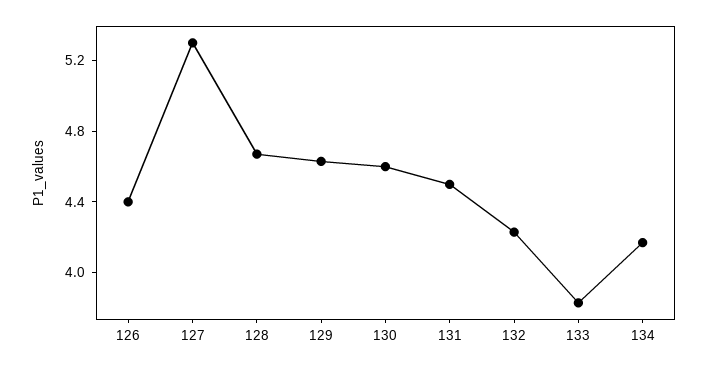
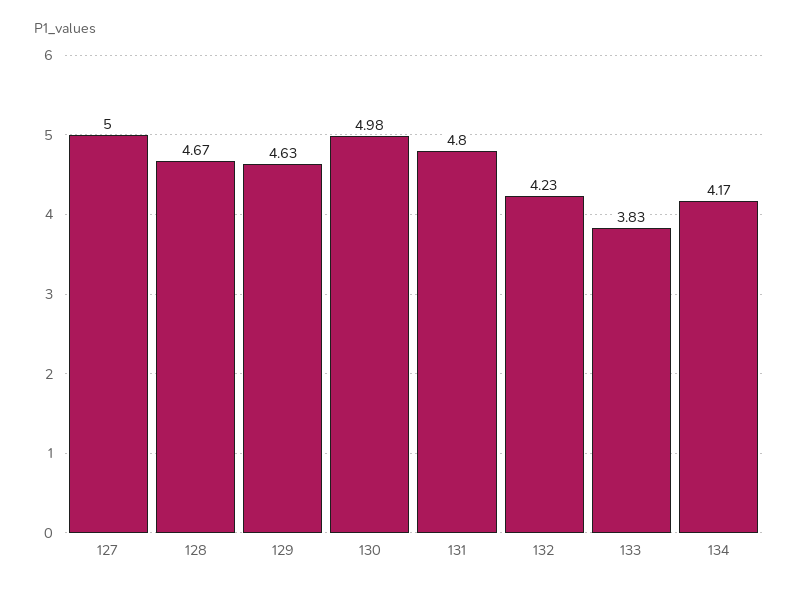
126: 4.4 -> none
127: 5.3 -> 5
130: 4.6 -> 4.98
131: 4.5 -> 4.8

